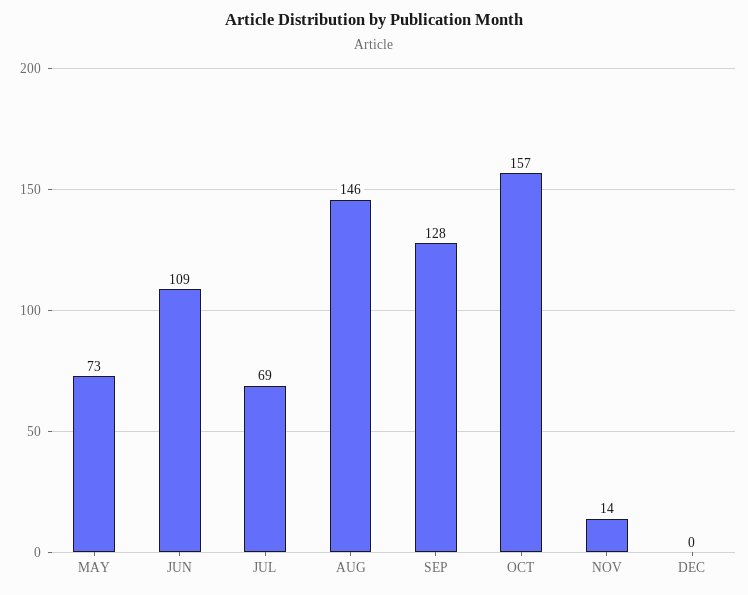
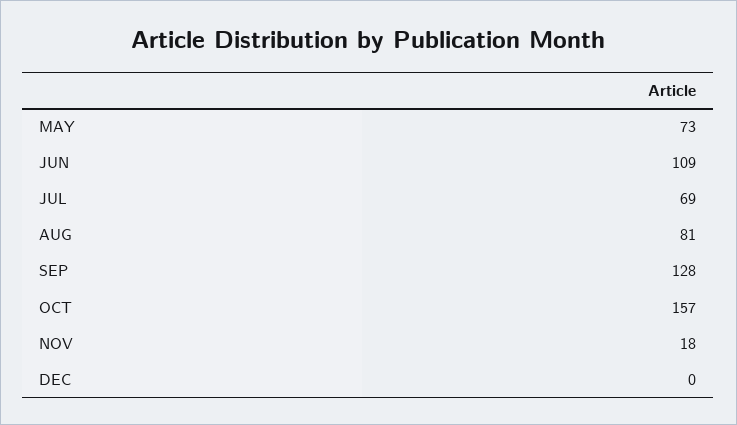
AUG: 146 -> 81
NOV: 14 -> 18

